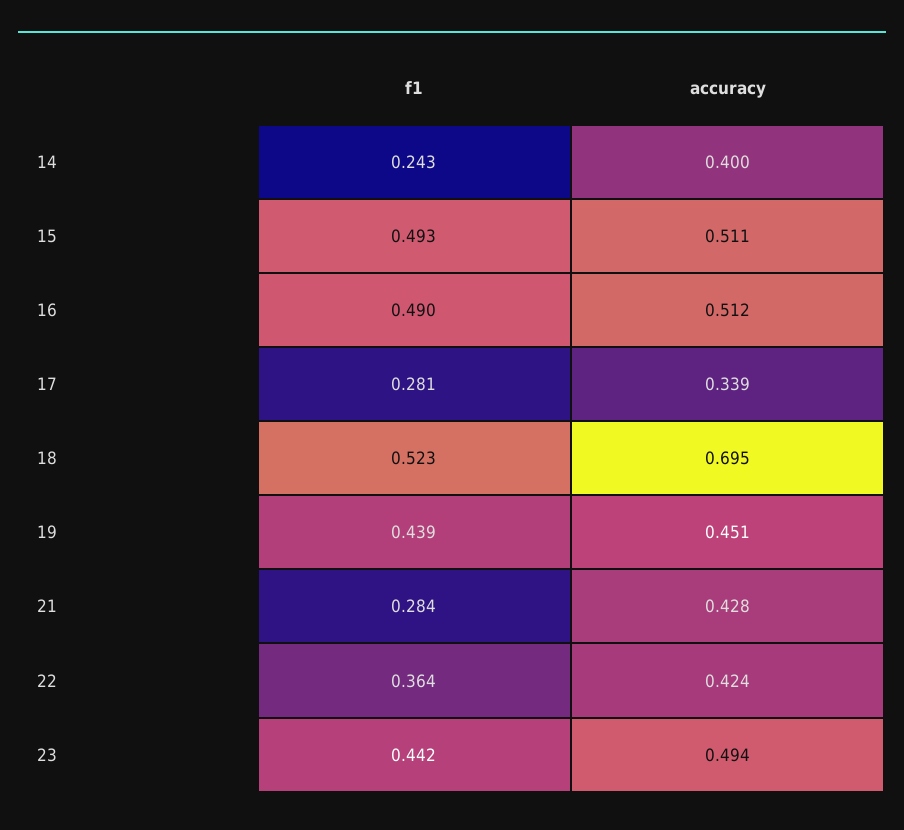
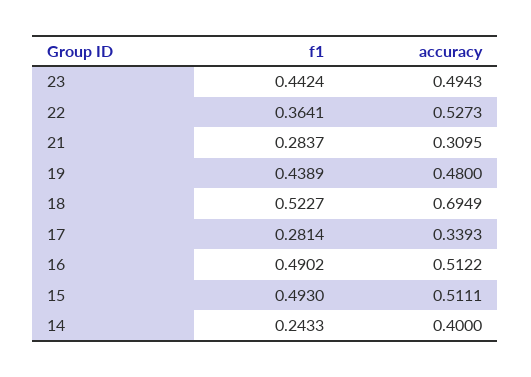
accuracy, 19: 0.451 -> 0.48
accuracy, 21: 0.428 -> 0.3095
accuracy, 22: 0.424 -> 0.5273

